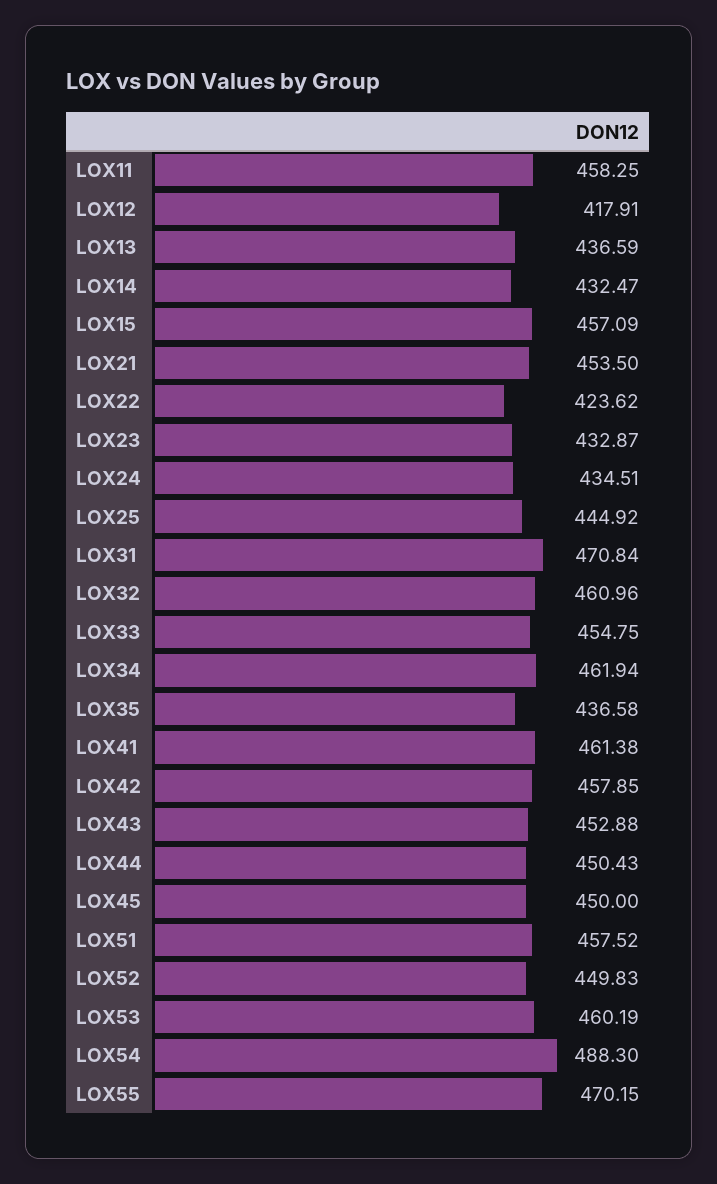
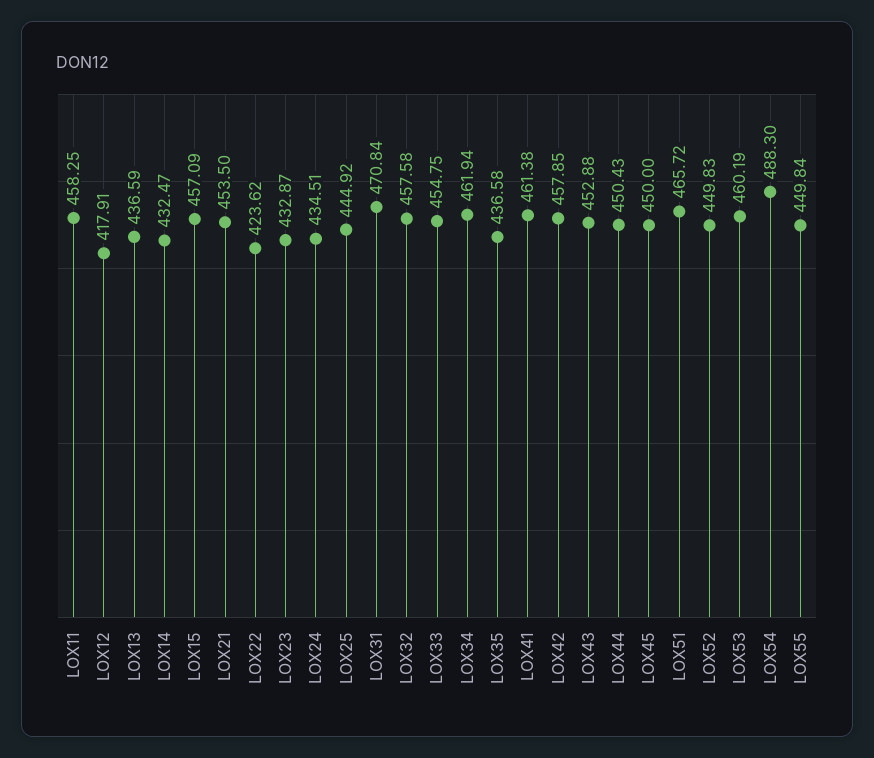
LOX32: 460.96 -> 457.58
LOX51: 457.52 -> 465.72
LOX55: 470.15 -> 449.84

